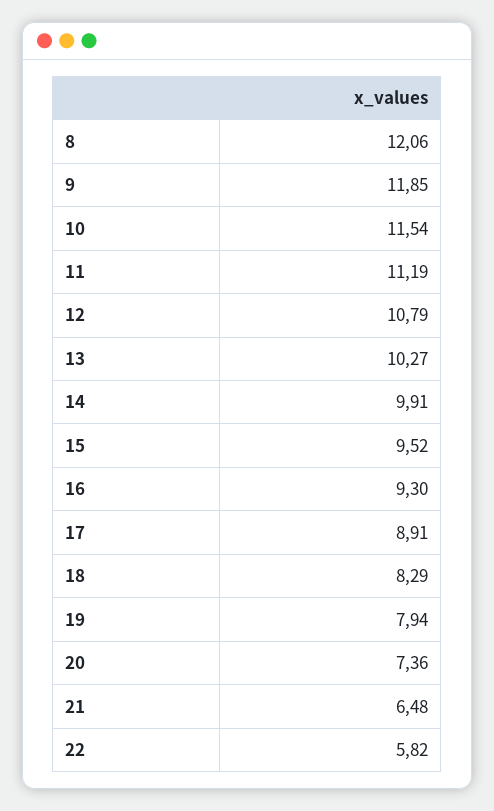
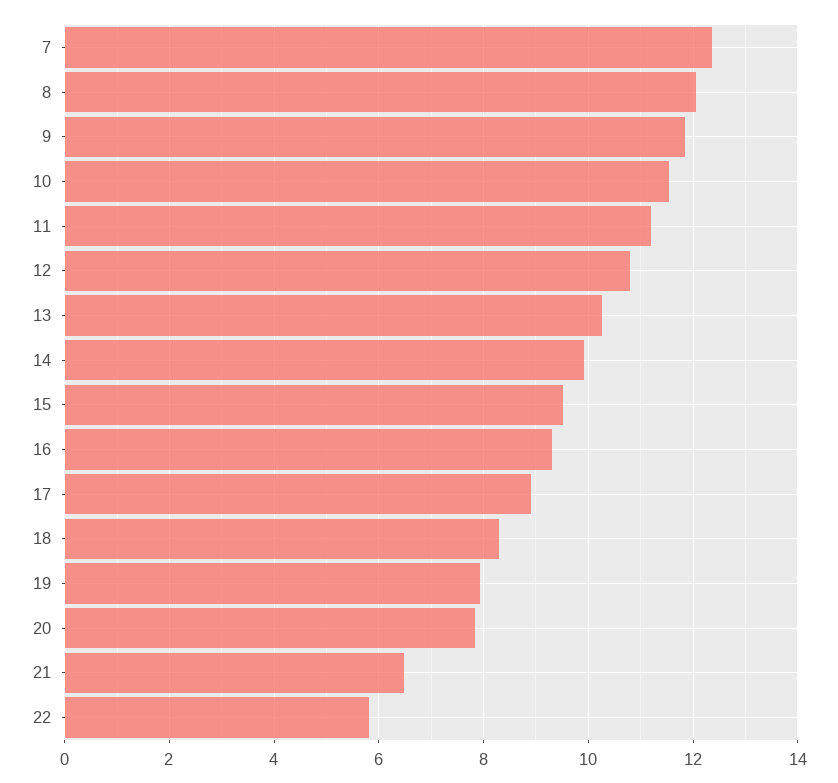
20: 7.36 -> 7.8
7: none -> 12.4

